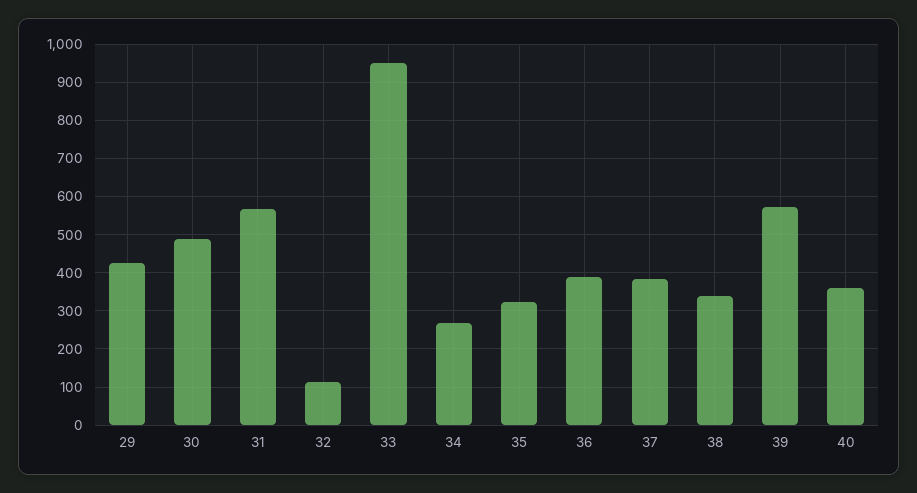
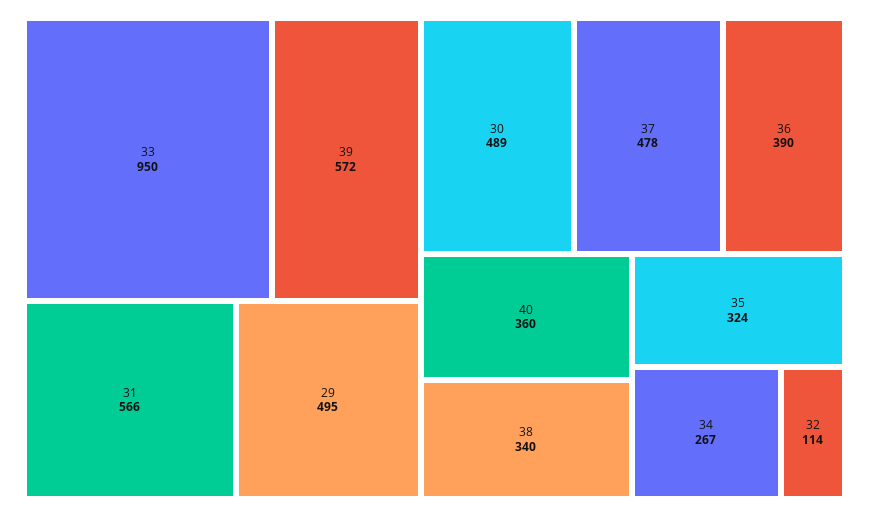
29: 420 -> 495
37: 380 -> 478

